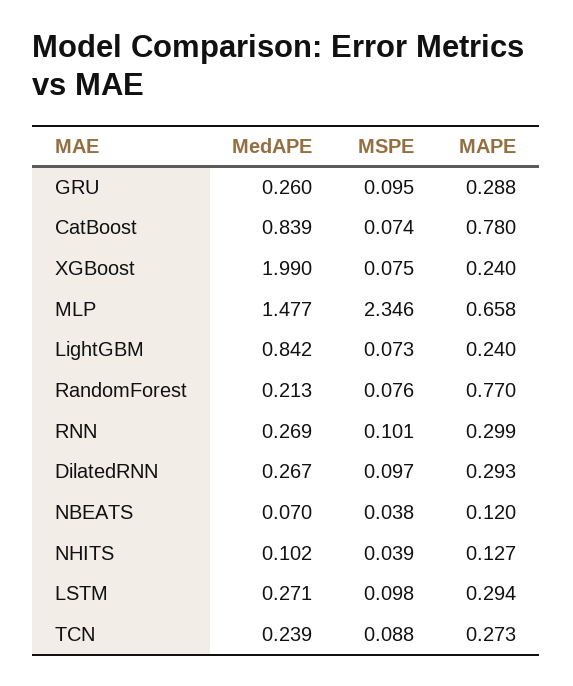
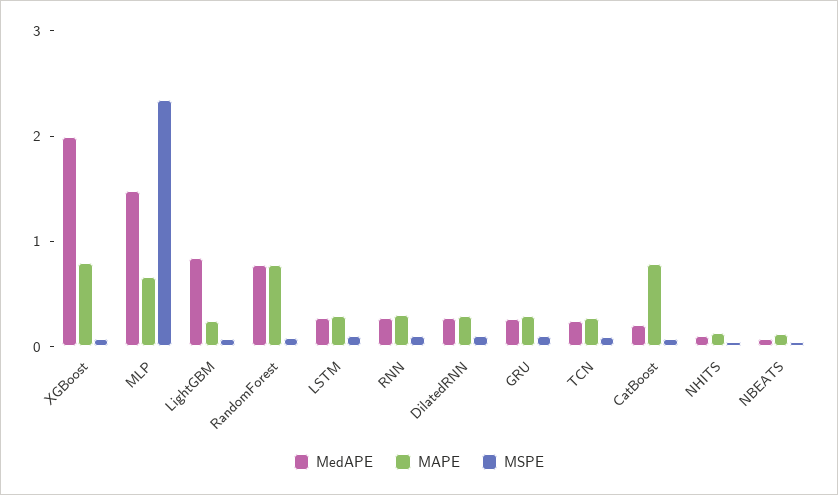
MedAPE, CatBoost: 0.839 -> 0.2
MAPE, XGBoost: 0.24 -> 0.8
MedAPE, RandomForest: 0.213 -> 0.8

